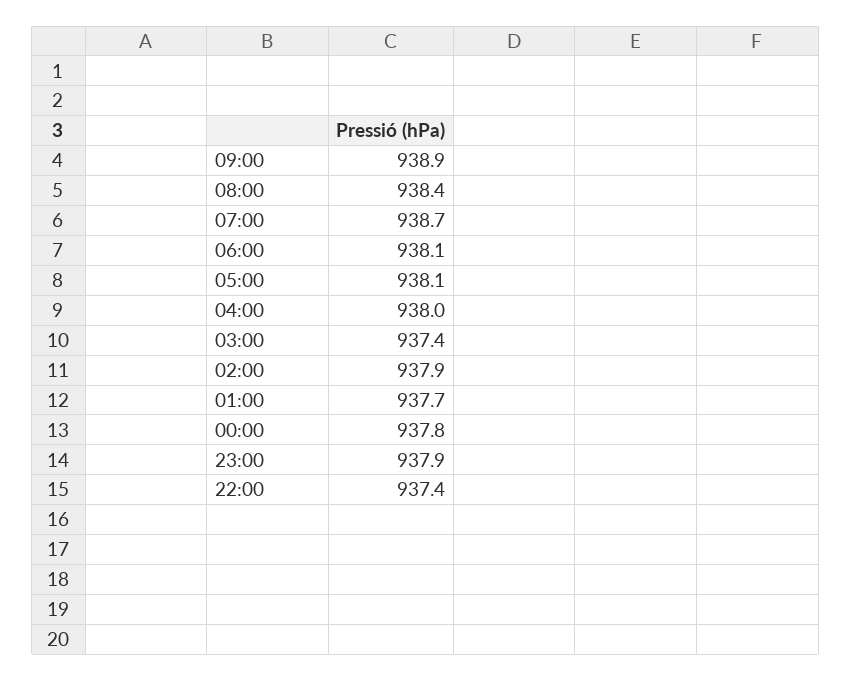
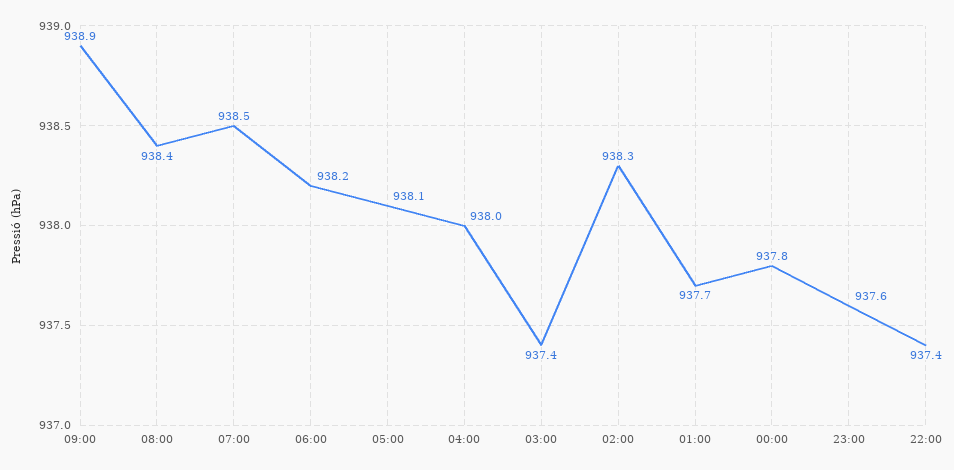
07:00: 938.7 -> 938.5
06:00: 938.1 -> 938.2
02:00: 937.9 -> 938.3
23:00: 937.9 -> 937.6

